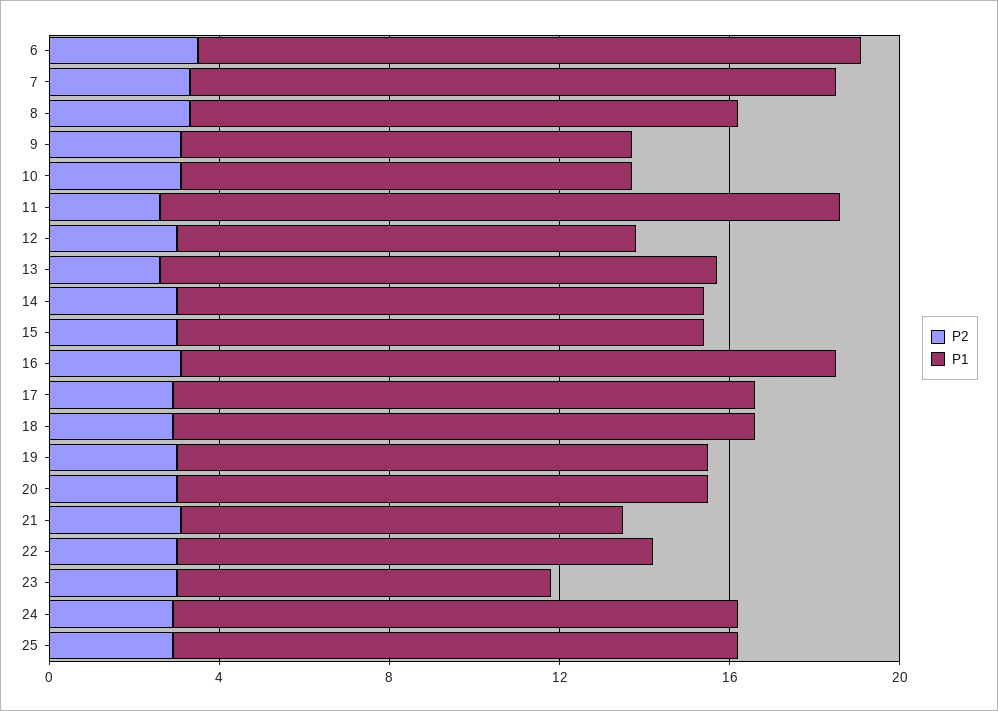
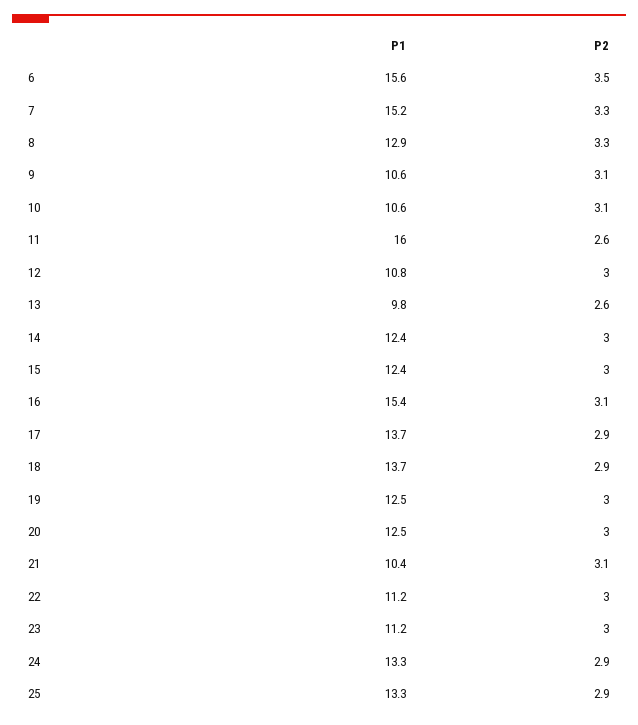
P1, 13: 13 -> 9.8
P1, 23: 9 -> 11.2

